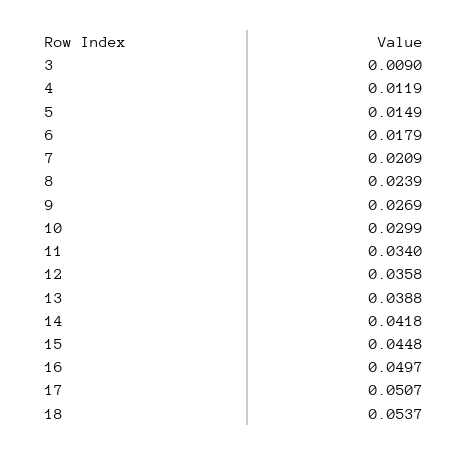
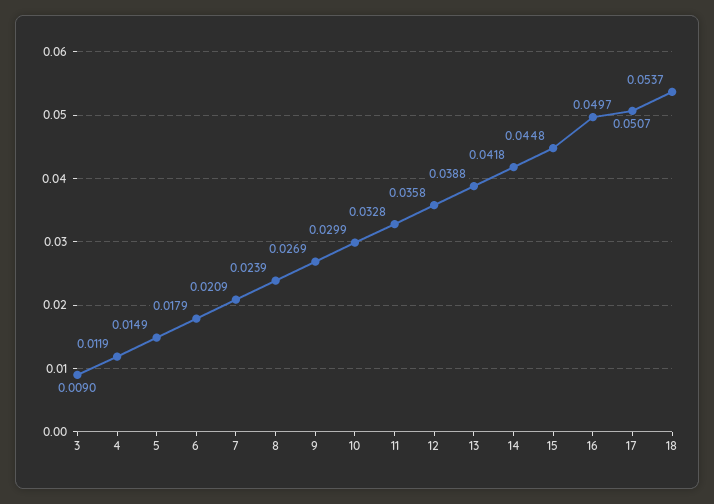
11: 0.034 -> 0.0328

